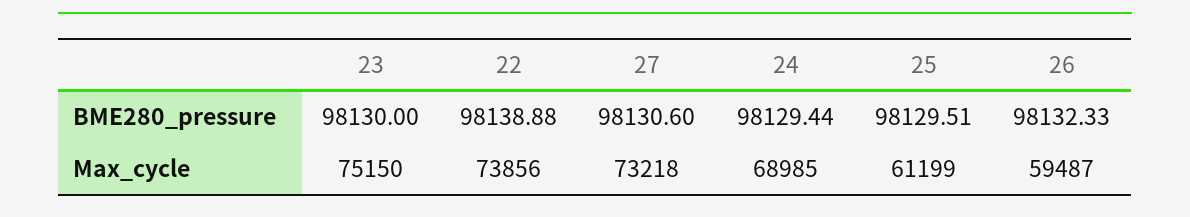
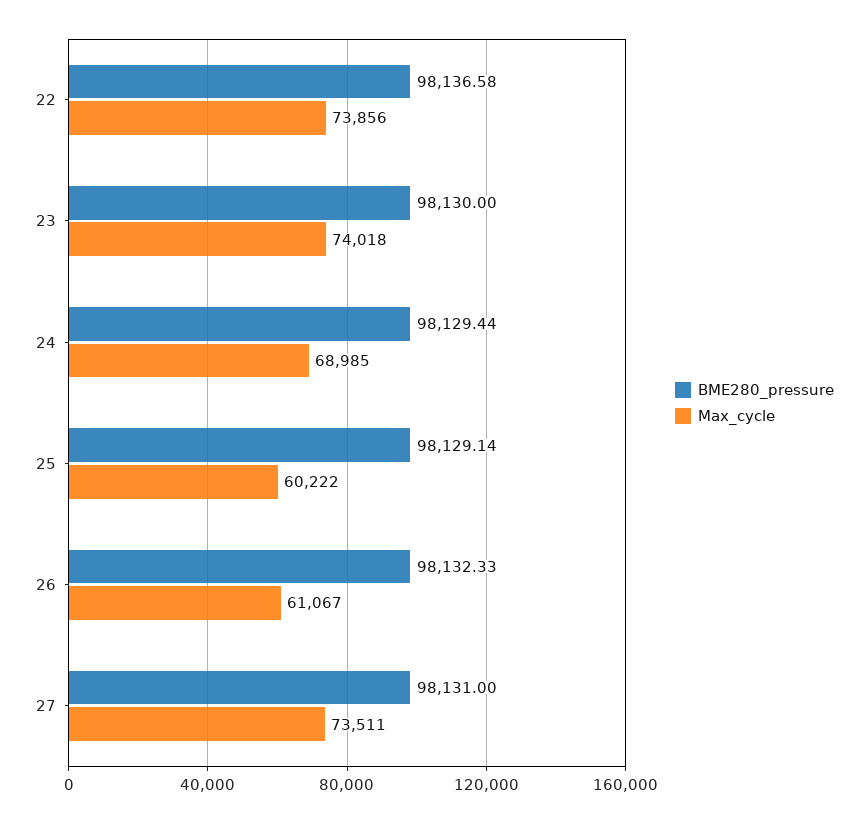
BME280_pressure, 22: 98138.88 -> 98136.58
BME280_pressure, 27: 98130.6 -> 98131
BME280_pressure, 25: 98129.51 -> 98129.14
Max_cycle, 23: 75150 -> 74018
Max_cycle, 27: 73218 -> 73511
Max_cycle, 25: 61199 -> 60222
Max_cycle, 26: 59487 -> 61067

